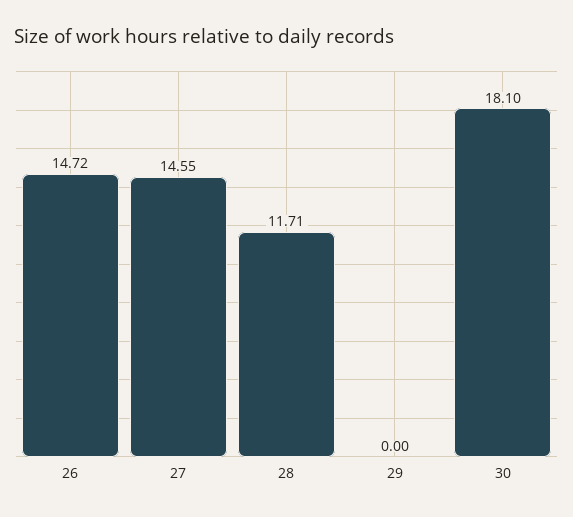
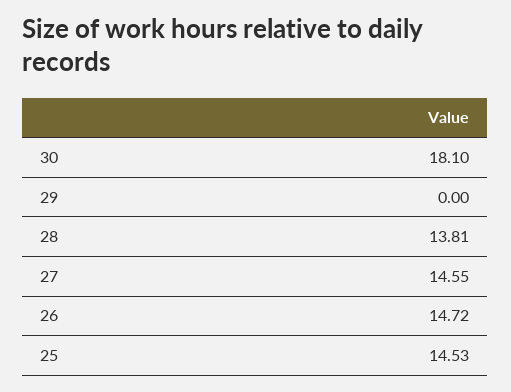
28: 11.71 -> 13.81
25: none -> 14.53

